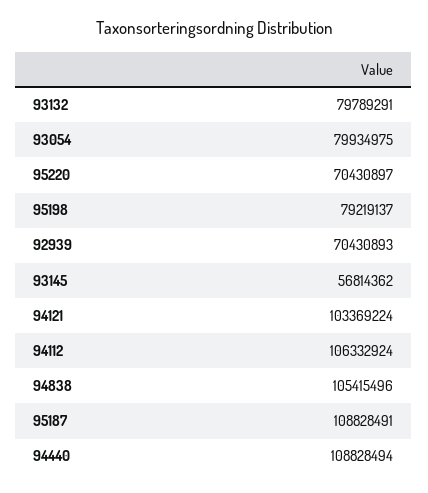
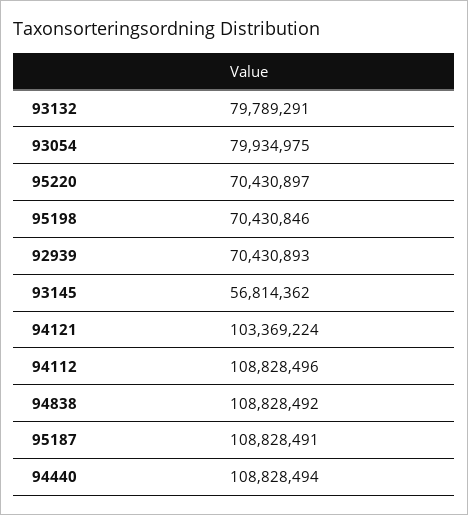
95198: 79219137 -> 70430846
94112: 106332924 -> 108828496
94838: 105415496 -> 108828492

